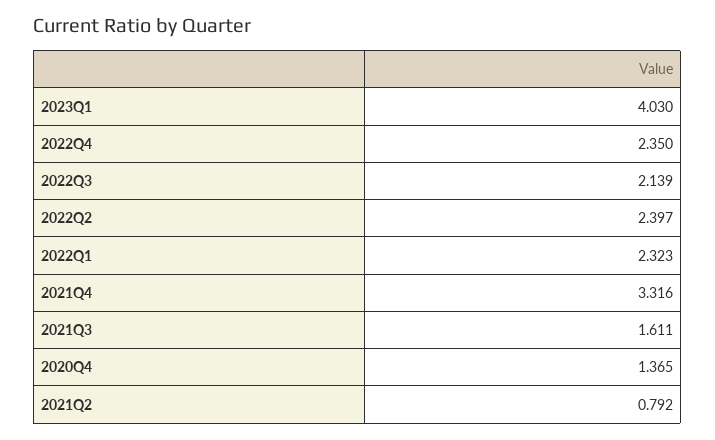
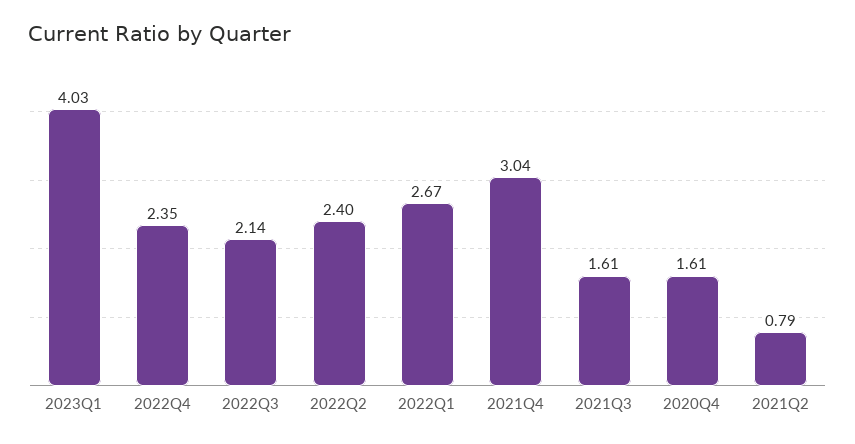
2022Q1: 2.323 -> 2.67
2021Q4: 3.316 -> 3.04
2020Q4: 1.365 -> 1.61

